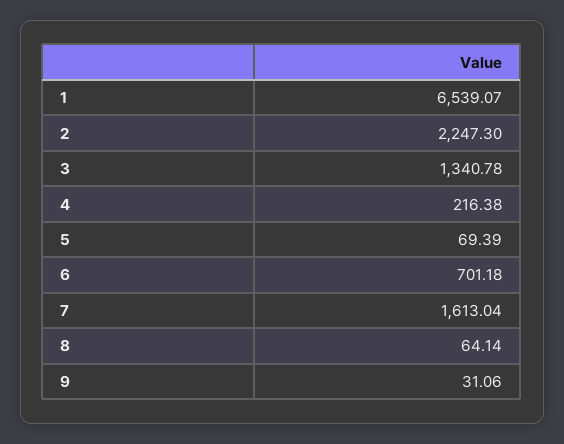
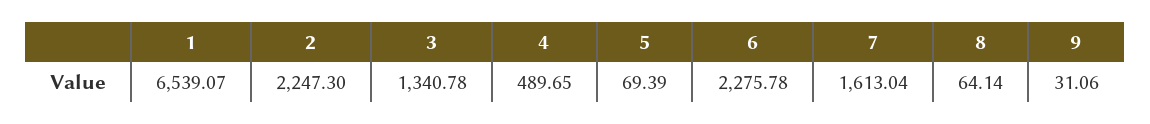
4: 216.38 -> 489.65
6: 701.18 -> 2275.78

